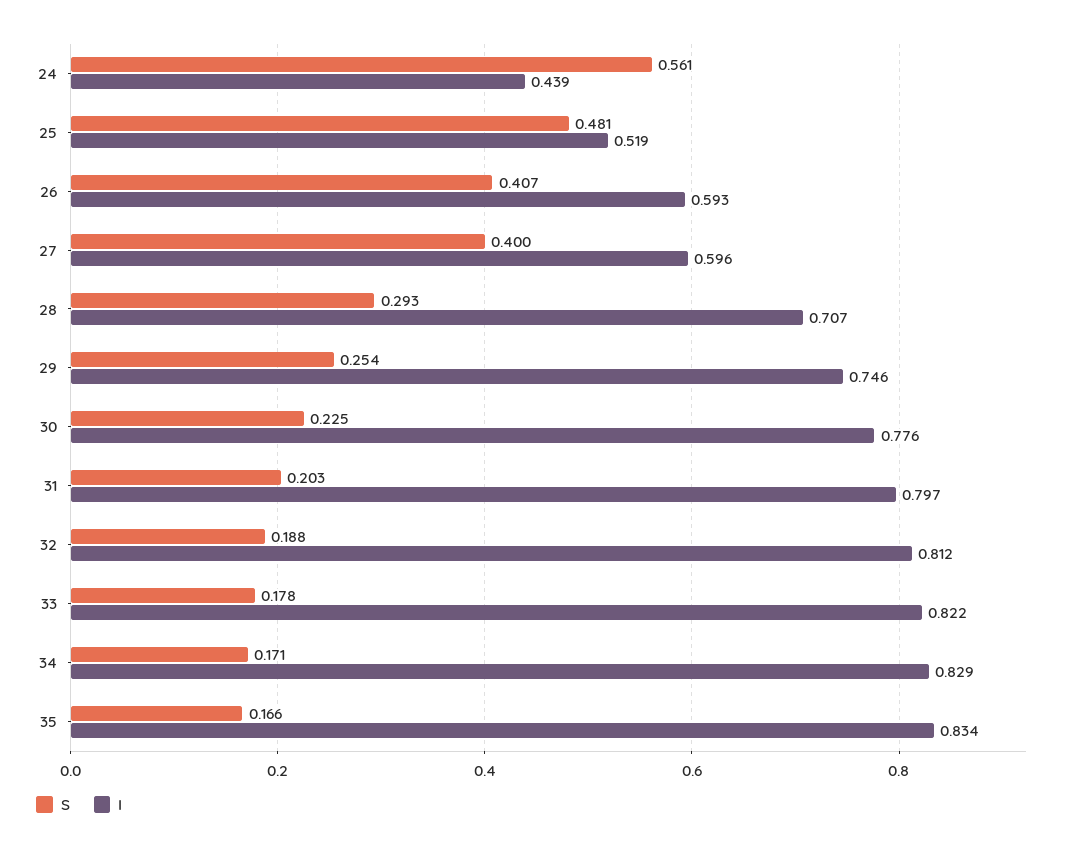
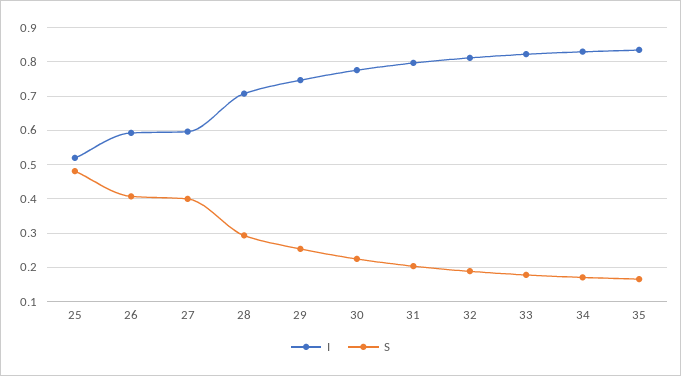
S, 24: 0.561 -> none
I, 24: 0.439 -> none

